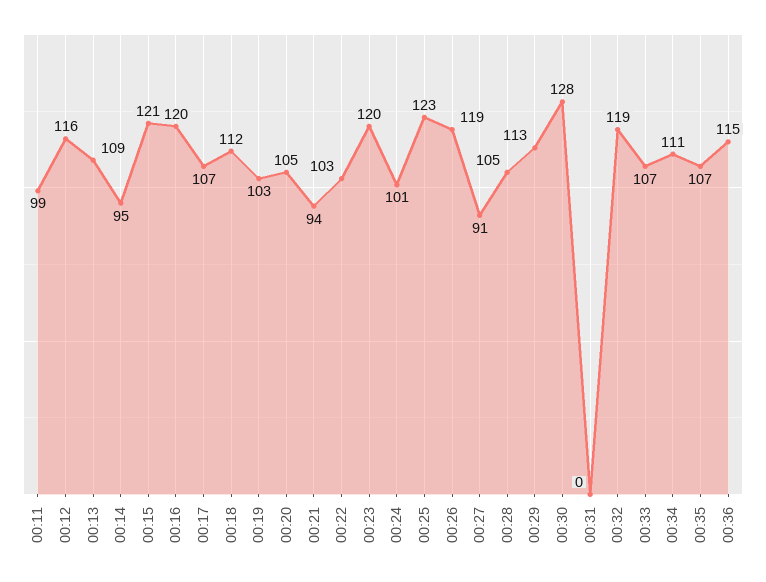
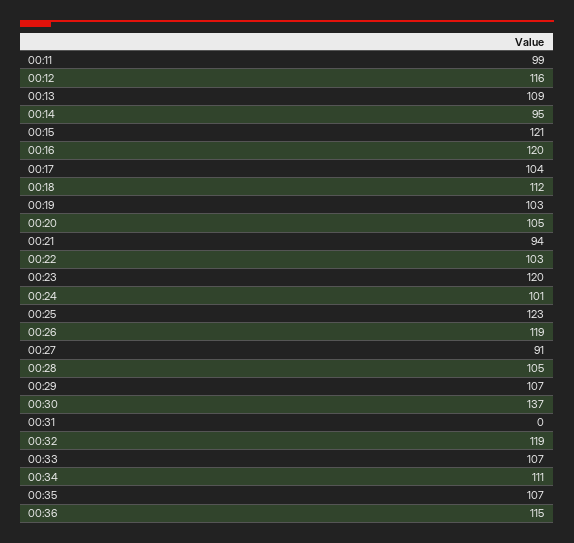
00:17: 107 -> 104
00:29: 113 -> 107
00:30: 128 -> 137

